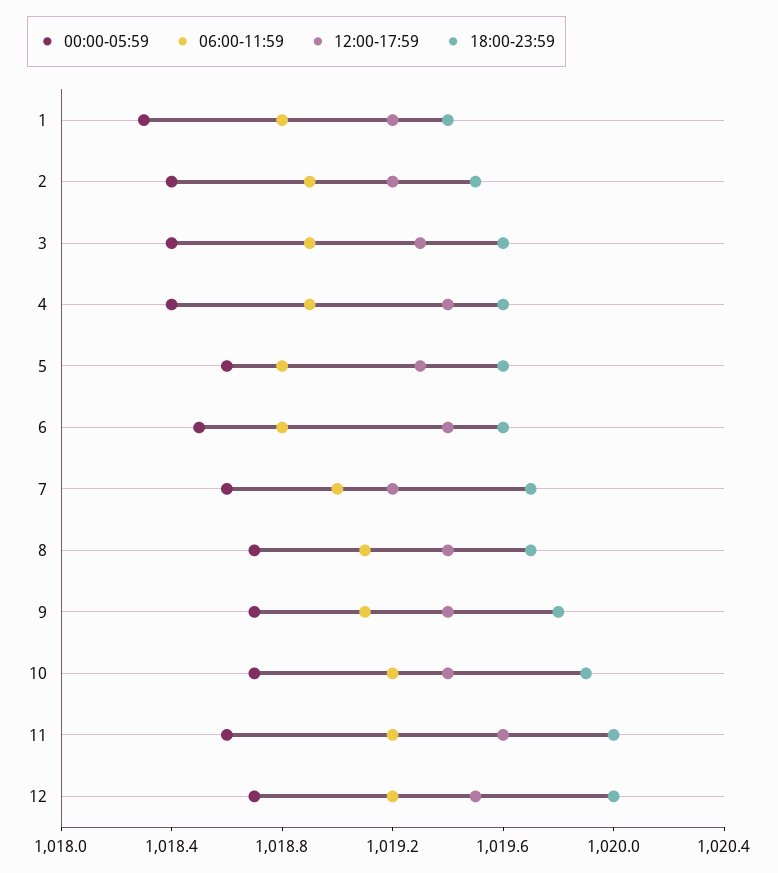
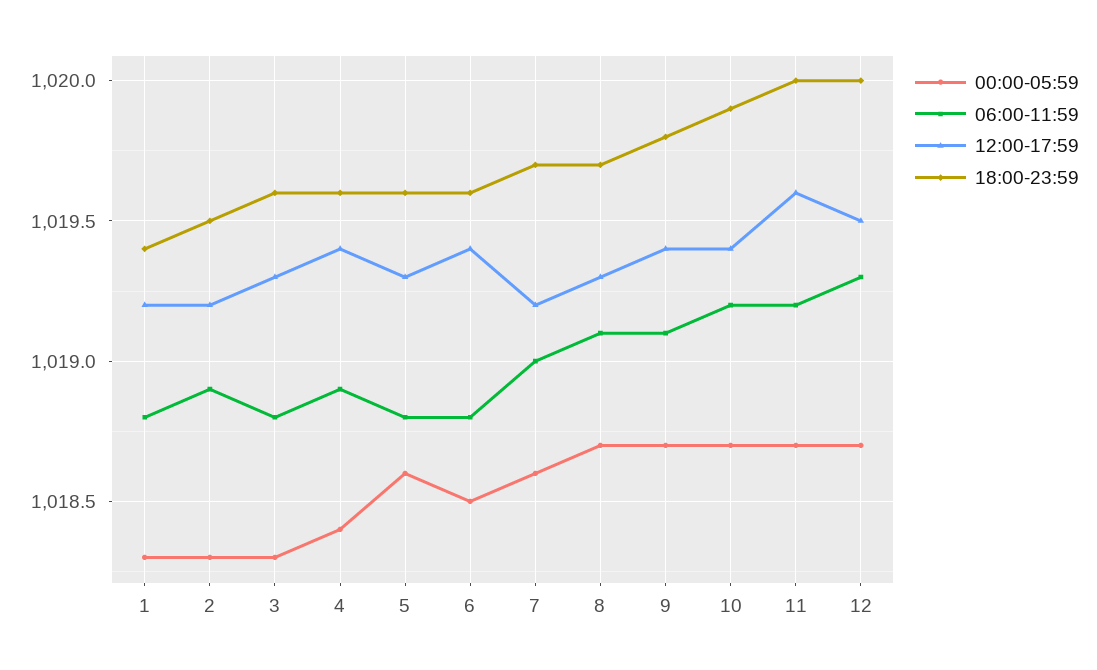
00:00-05:59, 2: 1018.4 -> 1018.3
00:00-05:59, 3: 1018.4 -> 1018.3
06:00-11:59, 3: 1018.9 -> 1018.8
12:00-17:59, 8: 1019.4 -> 1019.3
00:00-05:59, 11: 1018.6 -> 1018.7
06:00-11:59, 12: 1019.2 -> 1019.3

